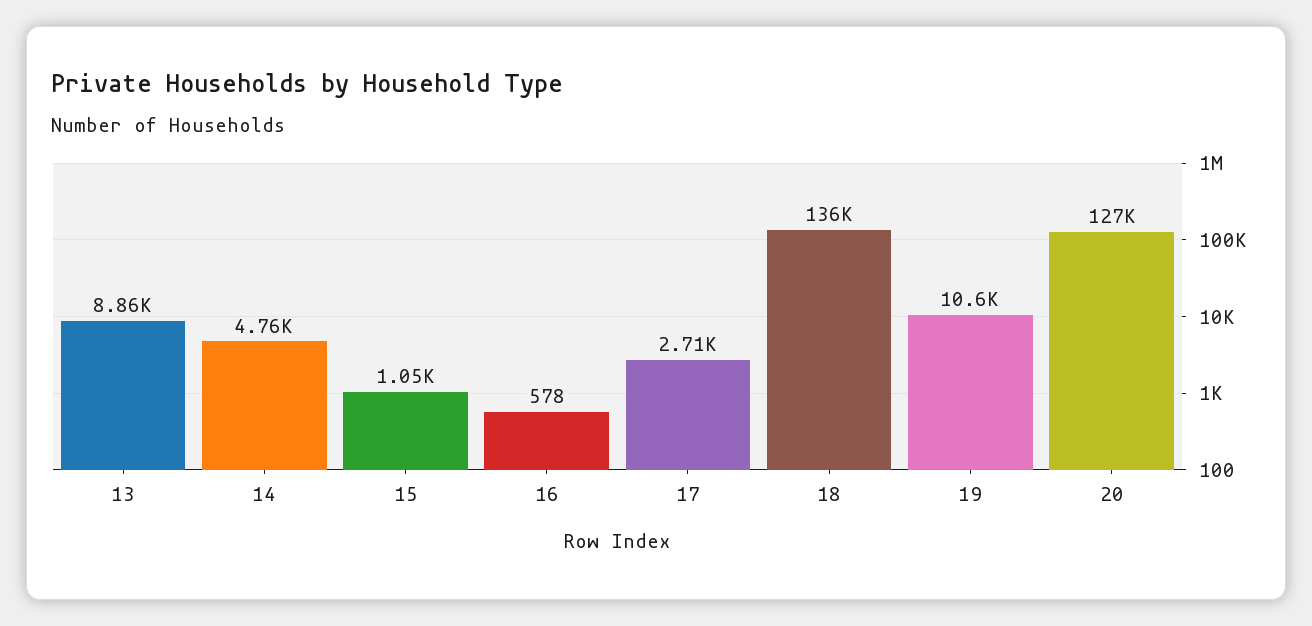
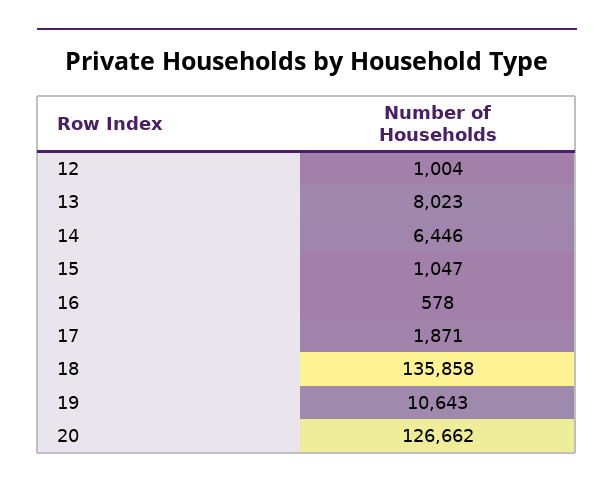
13: 8860 -> 8023
14: 4760 -> 6446
17: 2710 -> 1871
12: none -> 1004

